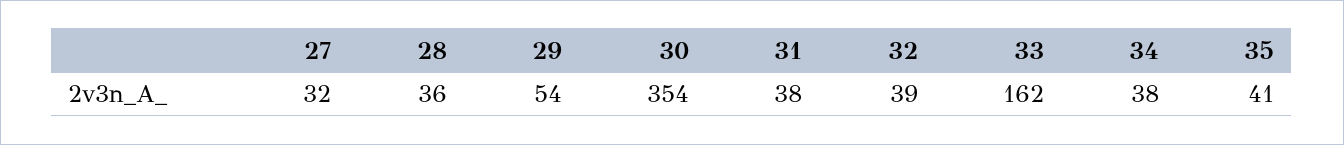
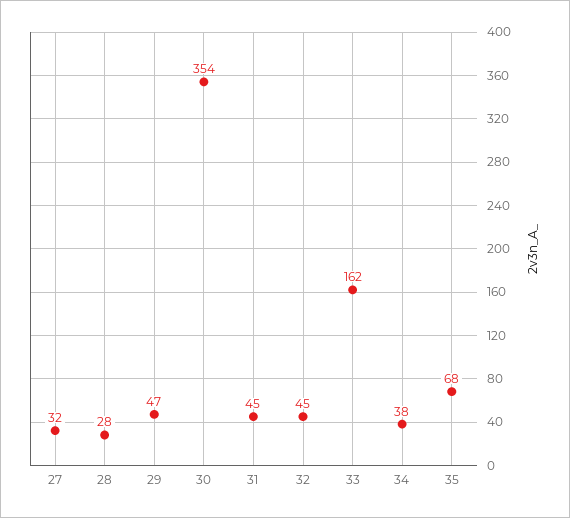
28: 36 -> 28
29: 54 -> 47
31: 38 -> 45
32: 39 -> 45
35: 41 -> 68

